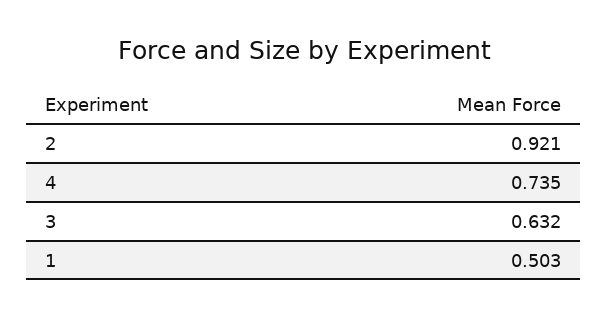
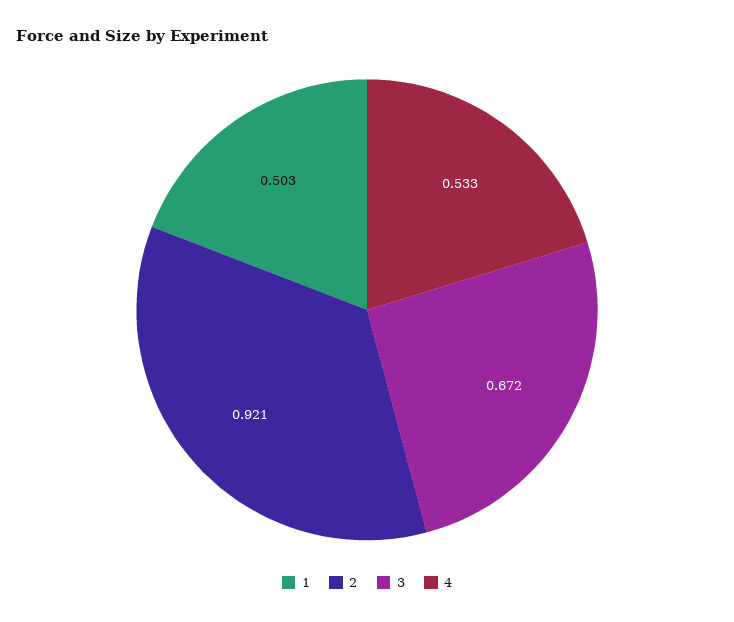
4: 0.735 -> 0.533
3: 0.632 -> 0.672

